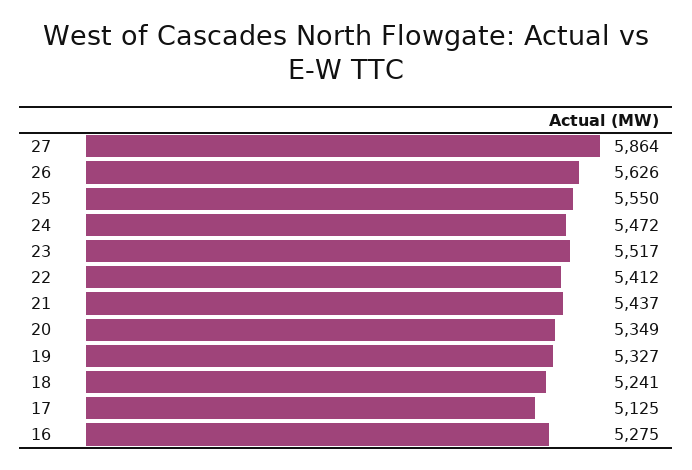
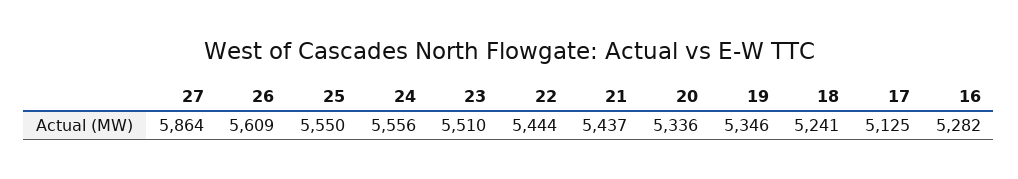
26: 5626 -> 5609
24: 5472 -> 5556
23: 5517 -> 5510
22: 5412 -> 5444
20: 5349 -> 5336
19: 5327 -> 5346
16: 5275 -> 5282

